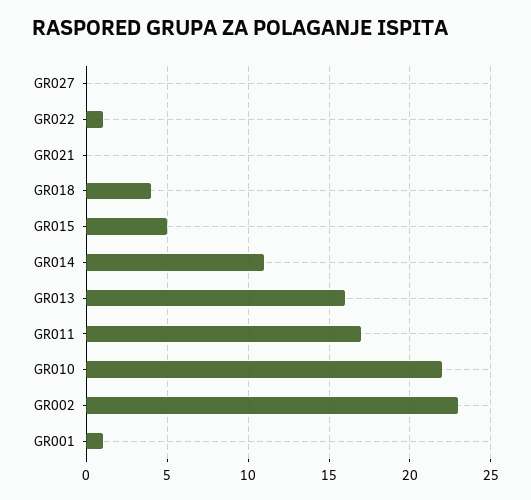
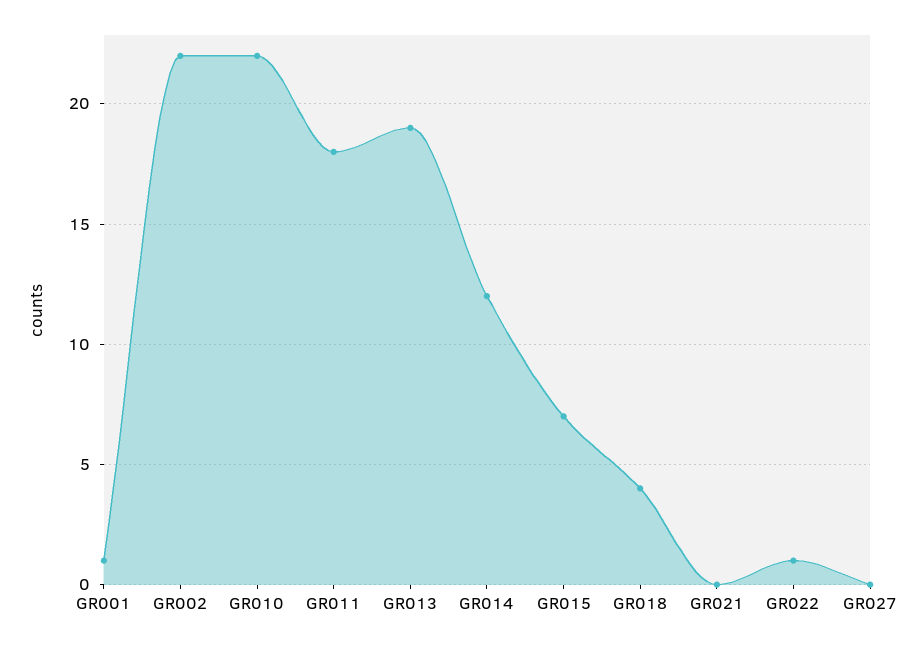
GR015: 5 -> 7
GR014: 11 -> 12
GR013: 16 -> 19
GR011: 17 -> 18
GR002: 23 -> 22

